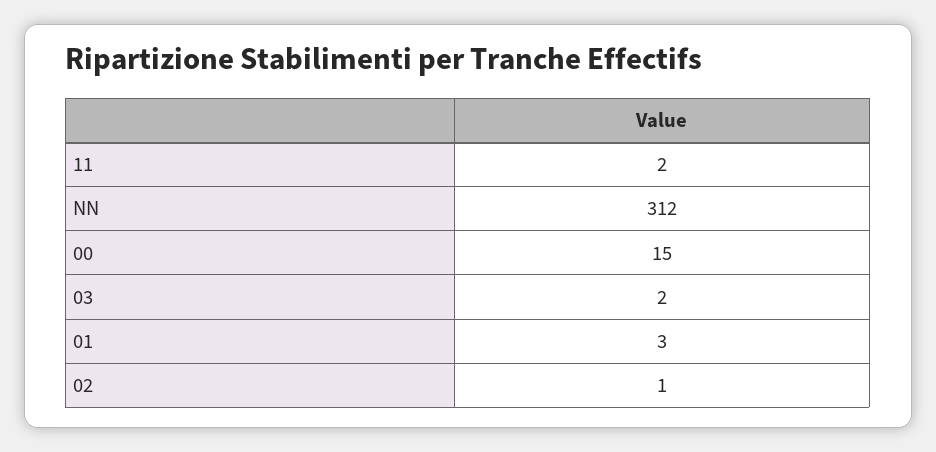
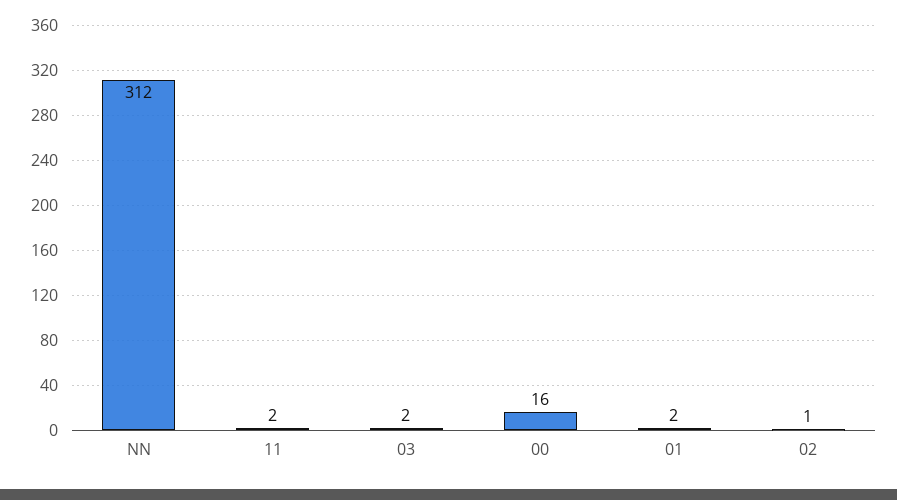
00: 15 -> 16
01: 3 -> 2

